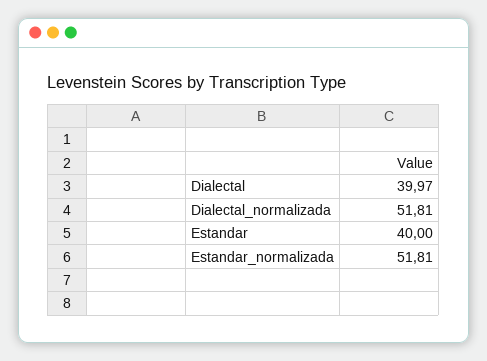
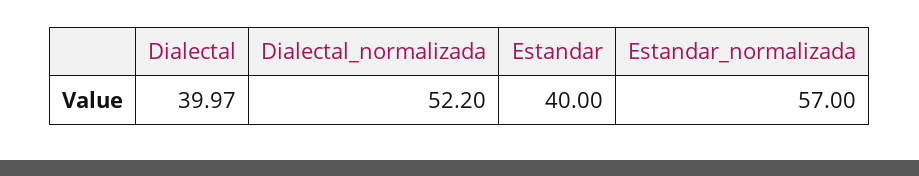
Dialectal_normalizada: 51.81 -> 52.2
Estandar_normalizada: 51.81 -> 57

